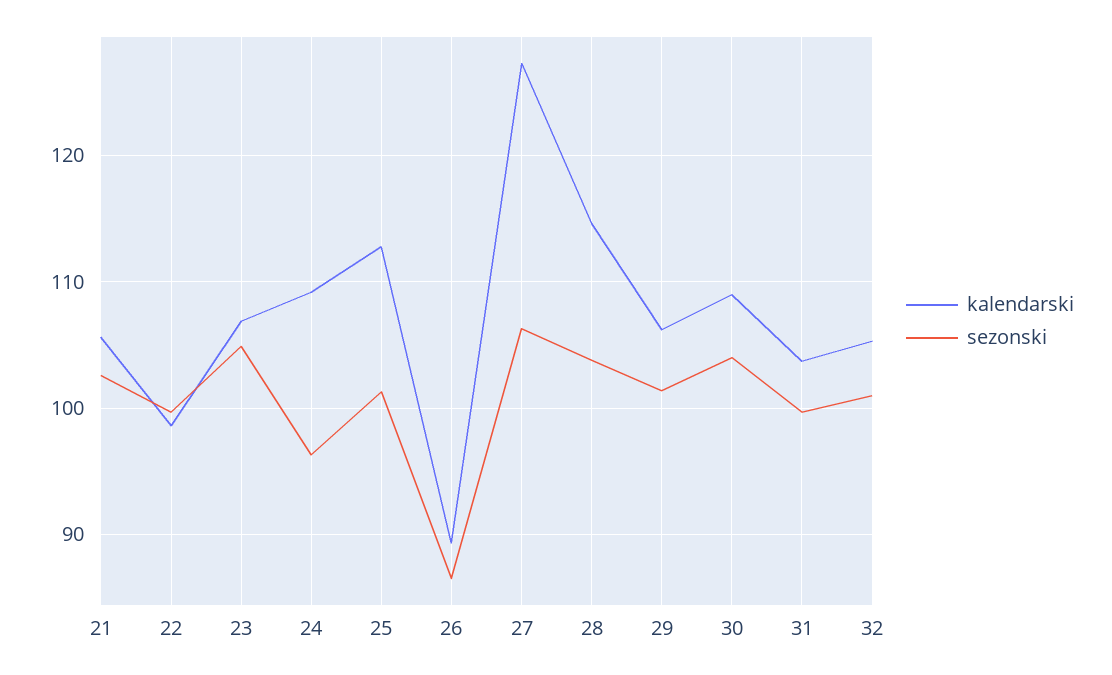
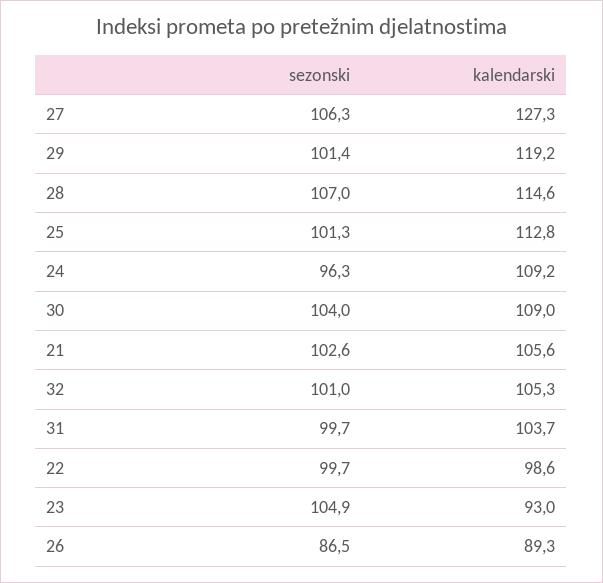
kalendarski, 23: 107 -> 93
sezonski, 28: 104 -> 107
kalendarski, 29: 106 -> 119.2

